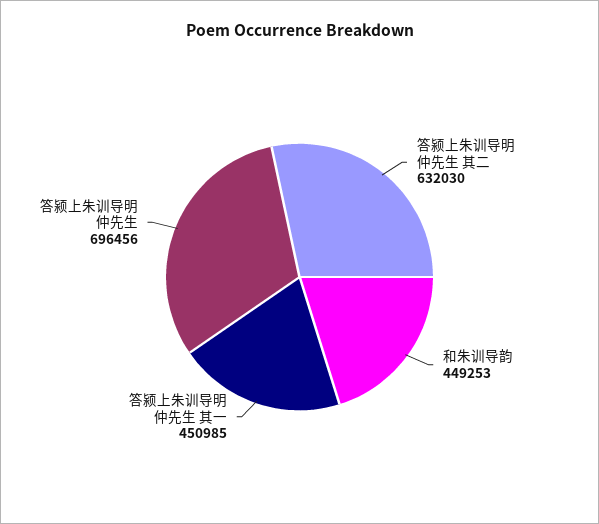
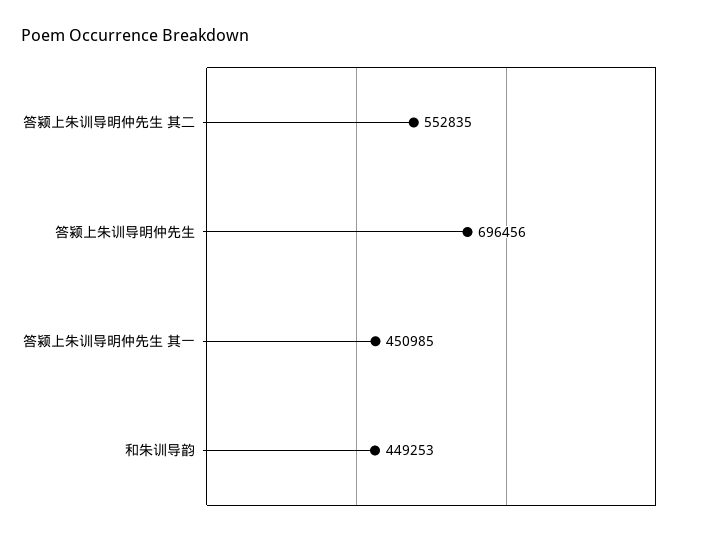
答颍上朱训导明仲先生 其二: 632030 -> 552835

